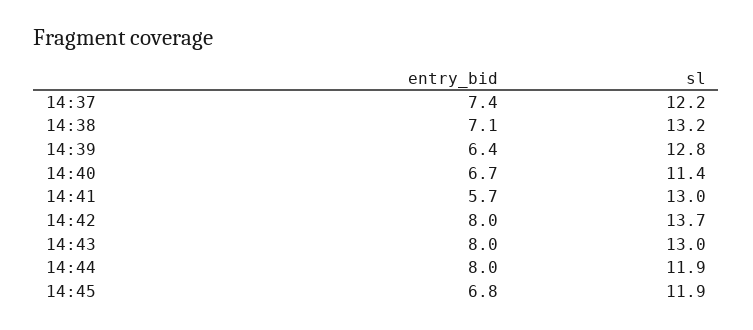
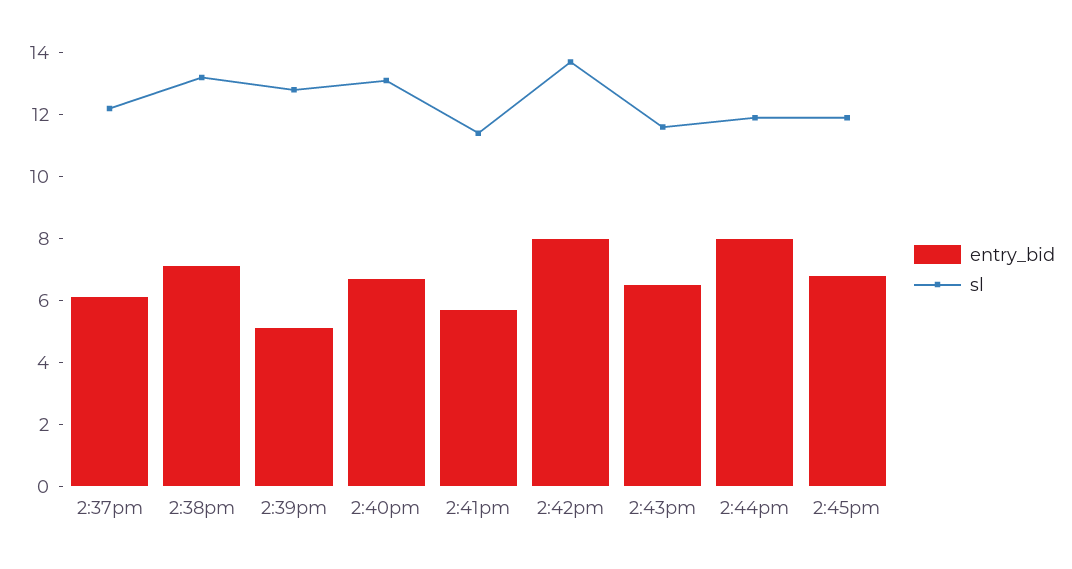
entry_bid, 14:37: 7.4 -> 6
entry_bid, 14:39: 6.4 -> 5
sl, 14:40: 11.4 -> 13
sl, 14:41: 13 -> 11.5
entry_bid, 14:43: 8 -> 6.5
sl, 14:43: 13 -> 11.5

